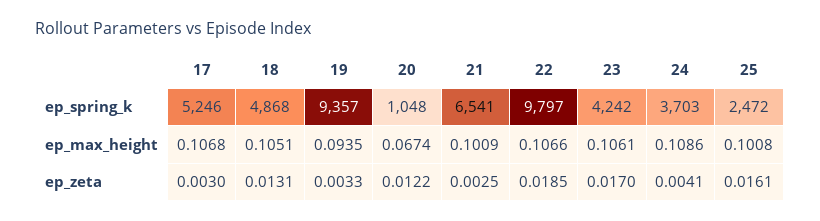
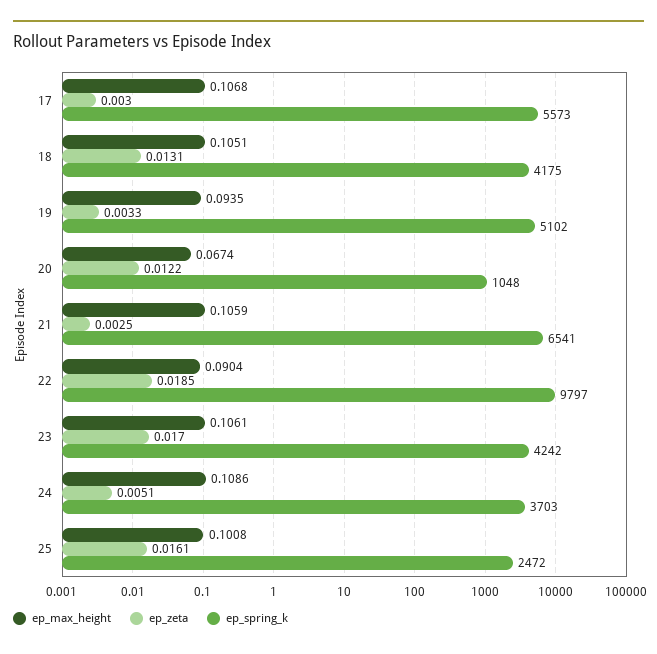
ep_spring_k, 17: 5246 -> 5573
ep_spring_k, 18: 4868 -> 4175
ep_spring_k, 19: 9357 -> 5102
ep_max_height, 21: 0.1009 -> 0.1059
ep_max_height, 22: 0.1066 -> 0.0904
ep_zeta, 24: 0.0041 -> 0.0051

